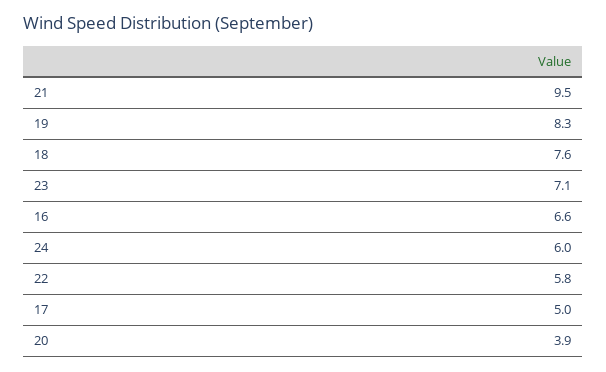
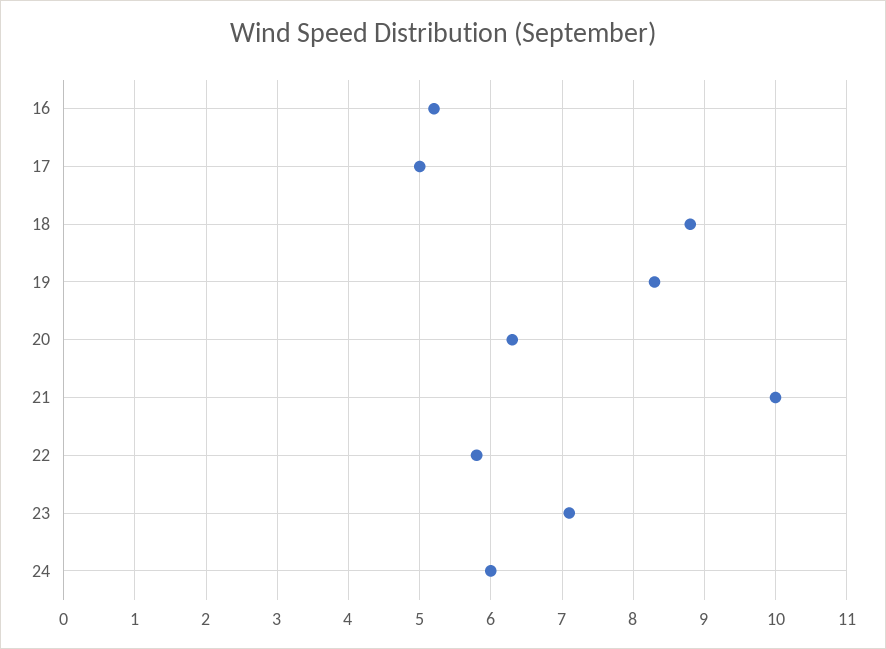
21: 9.5 -> 10
18: 7.6 -> 8.8
16: 6.6 -> 5.2
20: 3.9 -> 6.3

